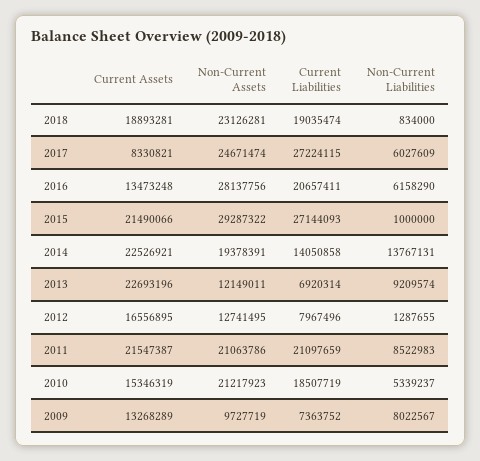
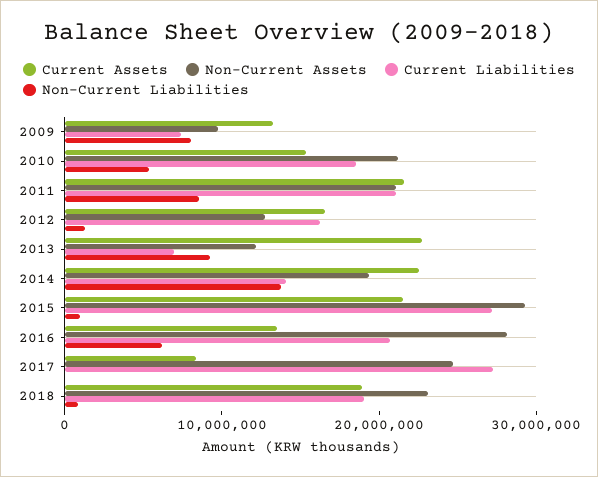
Non-Current Liabilities, 2017: 6027609 -> 0
Current Liabilities, 2012: 7967496 -> 16000000

